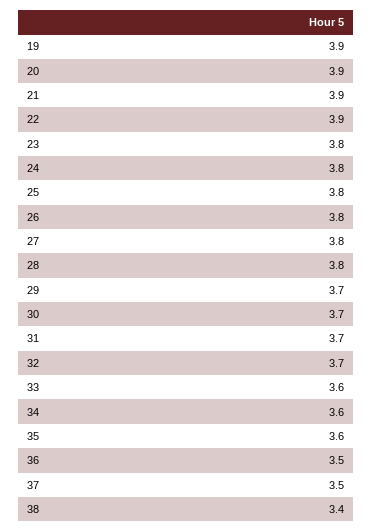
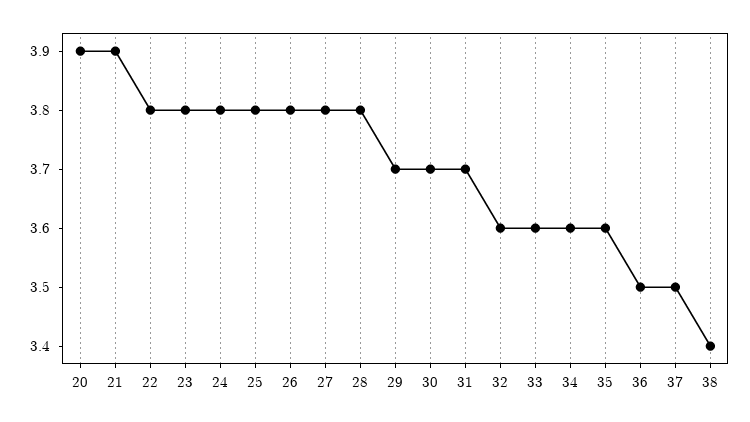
19: 3.9 -> none
22: 3.9 -> 3.8
32: 3.7 -> 3.6

